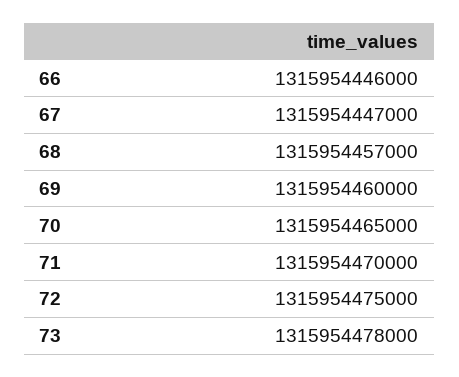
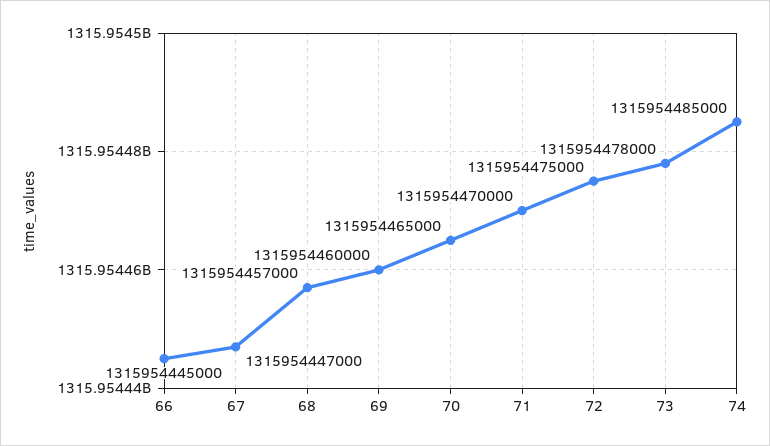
66: 1315954446000 -> 1315954445000
74: none -> 1315954485000

